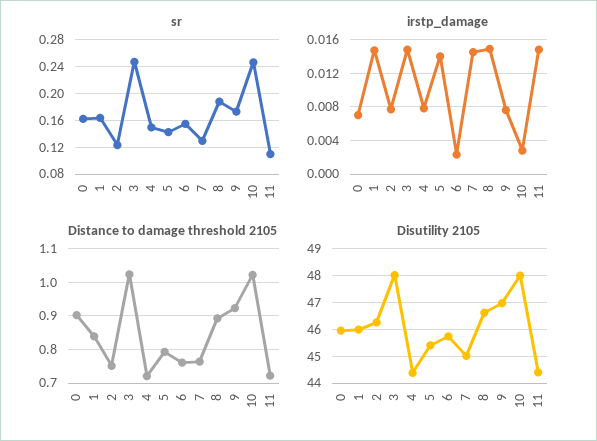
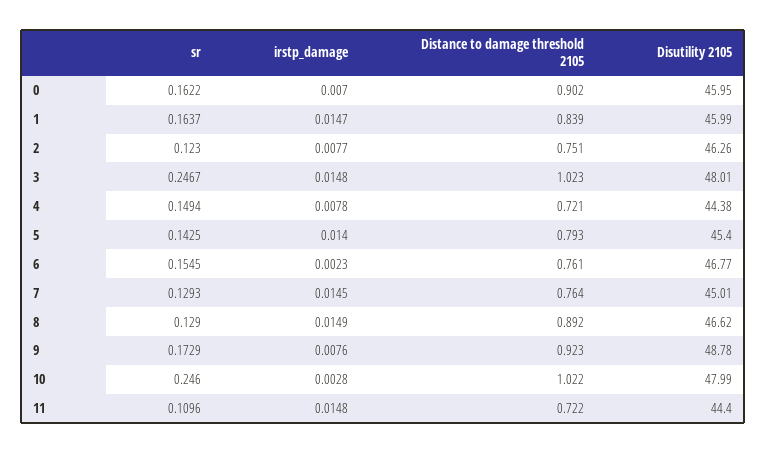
sr, 8: 0.19 -> 0.129
Disutility 2105, 6: 45.75 -> 46.77
Disutility 2105, 9: 47 -> 48.78

